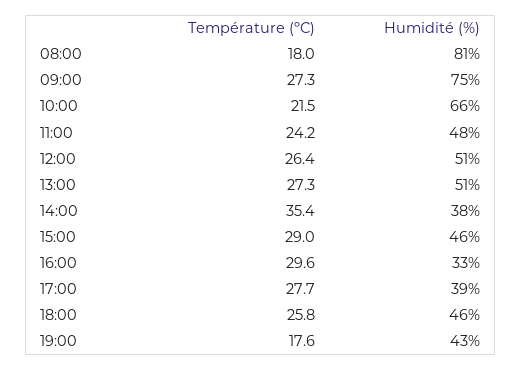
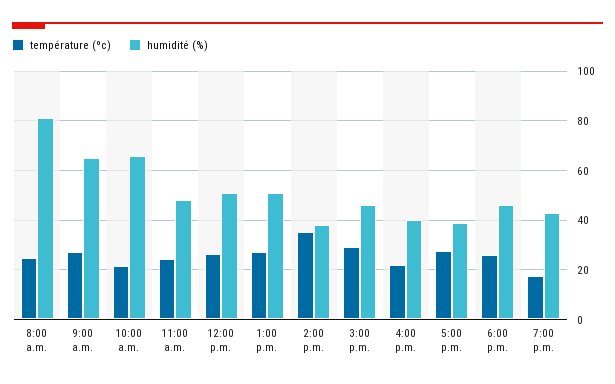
Température (ºC), 08:00: 18 -> 25
Humidité (%), 09:00: 75 -> 65
Température (ºC), 16:00: 29.6 -> 22.5
Humidité (%), 16:00: 33 -> 40

